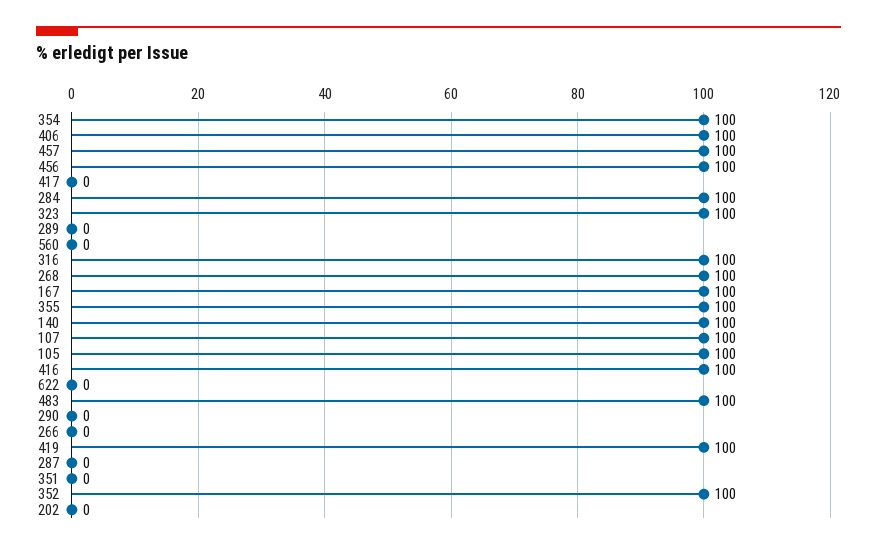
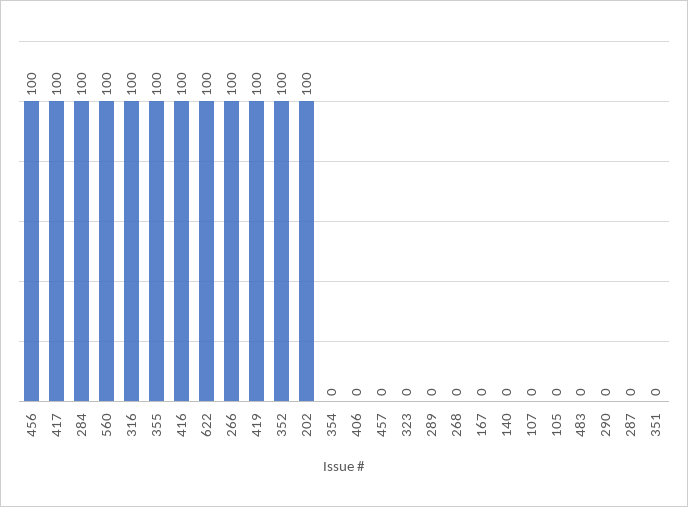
354: 100 -> 0
406: 100 -> 0
457: 100 -> 0
417: 0 -> 100
323: 100 -> 0
560: 0 -> 100
268: 100 -> 0
167: 100 -> 0
140: 100 -> 0
107: 100 -> 0
105: 100 -> 0
622: 0 -> 100
483: 100 -> 0
266: 0 -> 100
202: 0 -> 100

